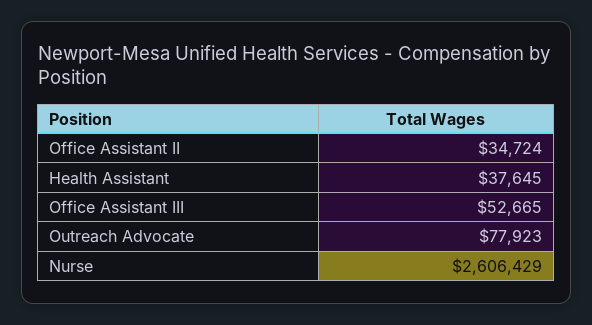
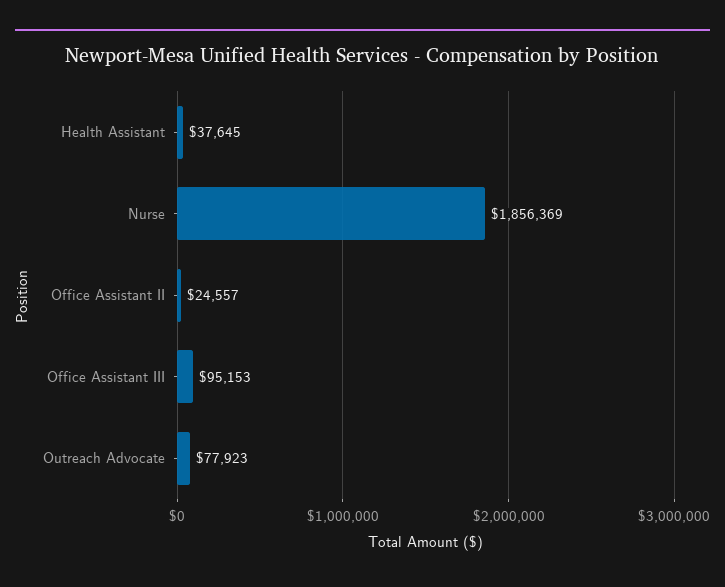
Office Assistant II: 34724 -> 24557
Office Assistant III: 52665 -> 95153
Nurse: 2606429 -> 1856369

